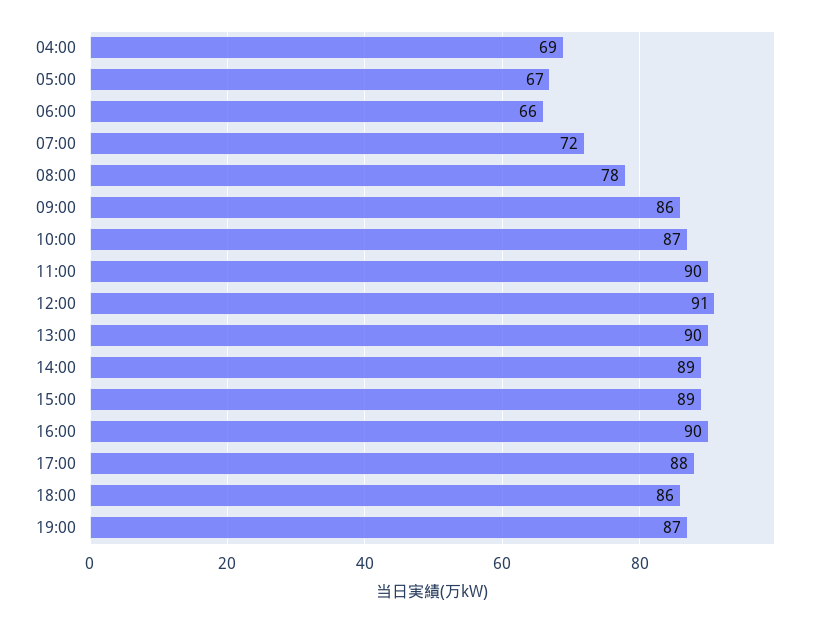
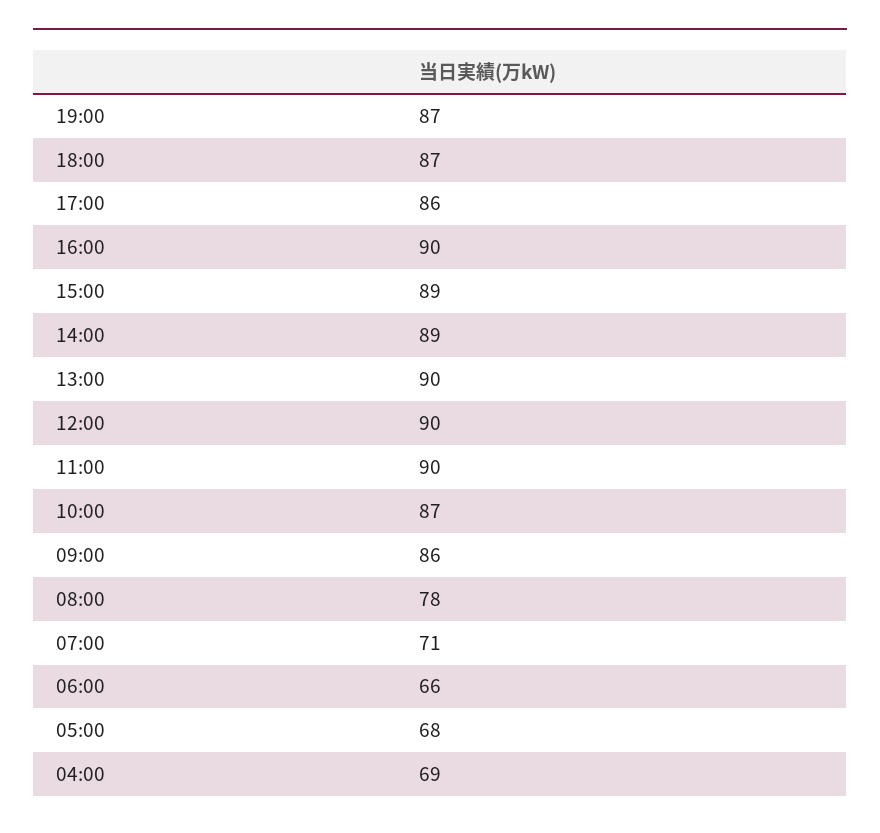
05:00: 67 -> 68
07:00: 72 -> 71
12:00: 91 -> 90
17:00: 88 -> 86
18:00: 86 -> 87

